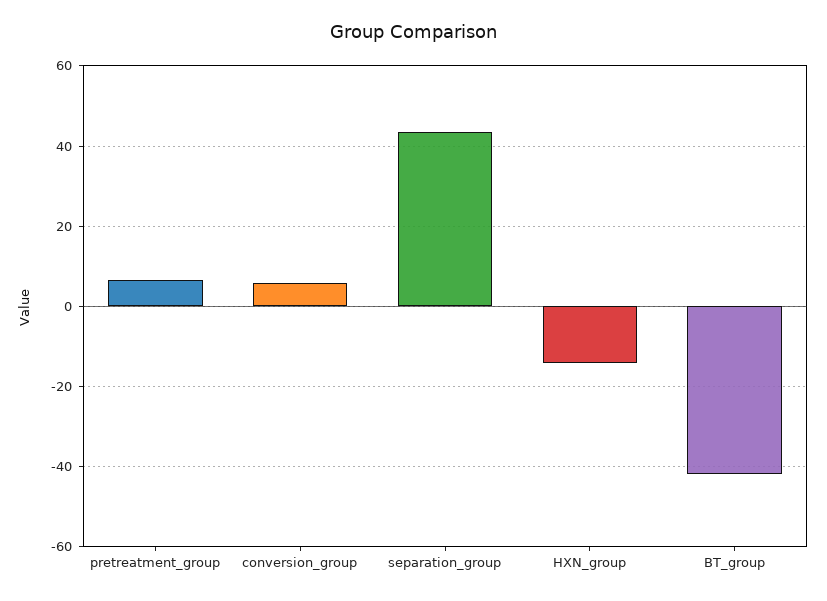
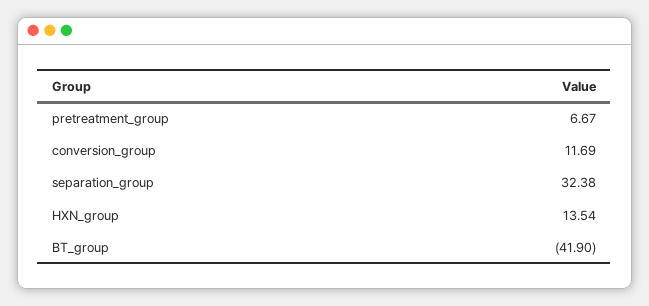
conversion_group: 6 -> 11.69
separation_group: 44 -> 32.38
HXN_group: -14 -> 13.54

